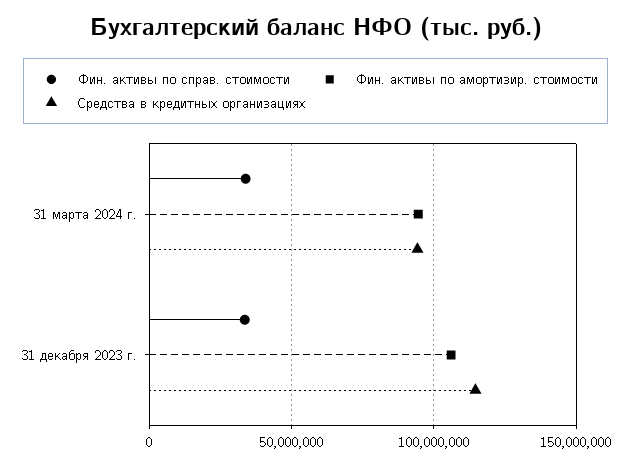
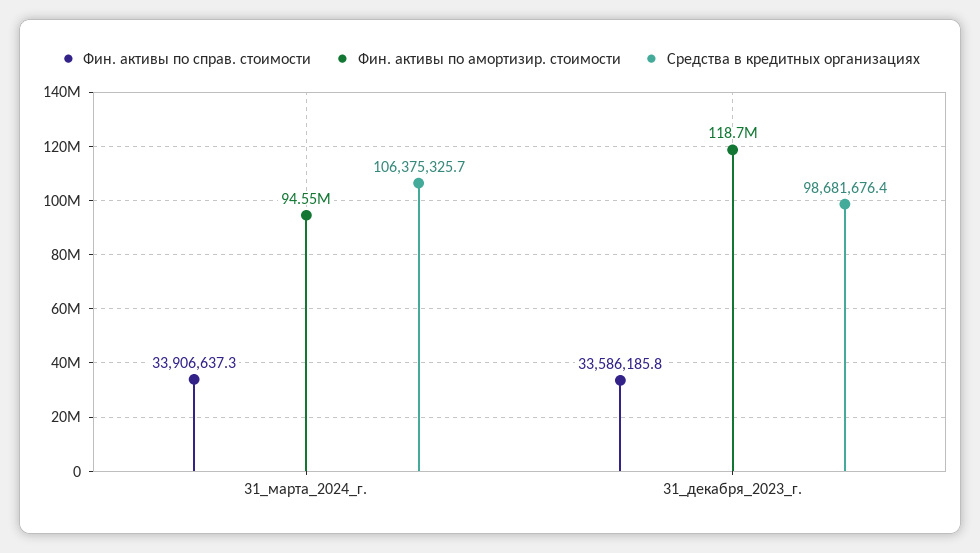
Средства в кредитных организациях, 31 марта 2024 г.: 95000000 -> 106375325.7
Фин. активы по амортизир. стоимости, 31 декабря 2023 г.: 105000000 -> 118700000
Средства в кредитных организациях, 31 декабря 2023 г.: 115000000 -> 98681676.4

